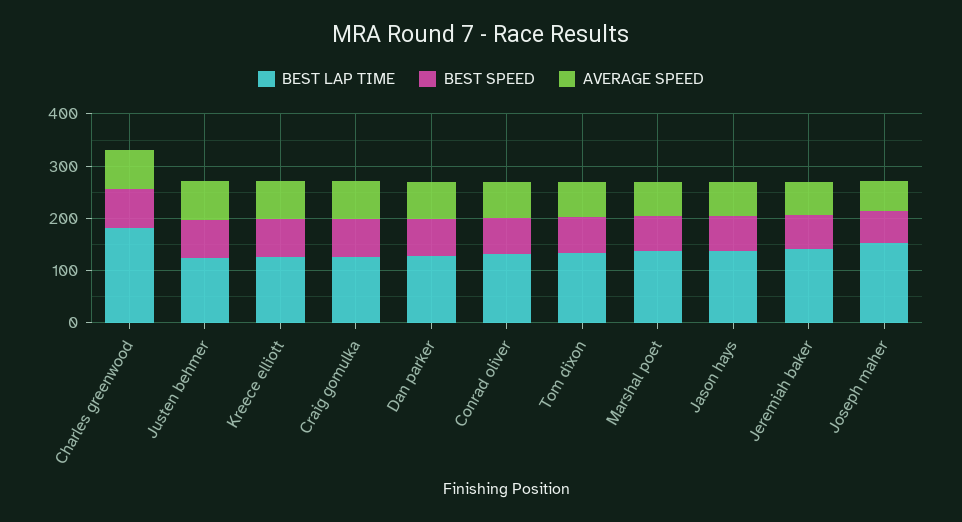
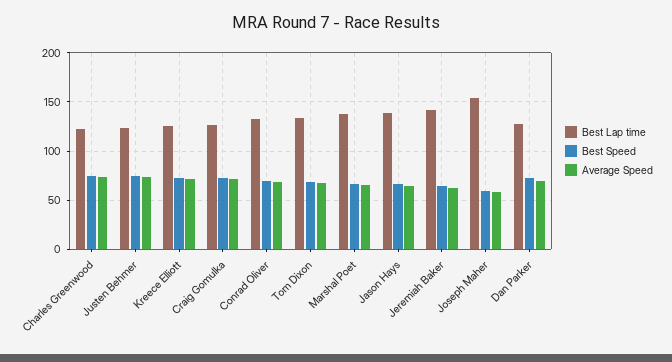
BEST LAP TIME, Charles greenwood: 180 -> 120

